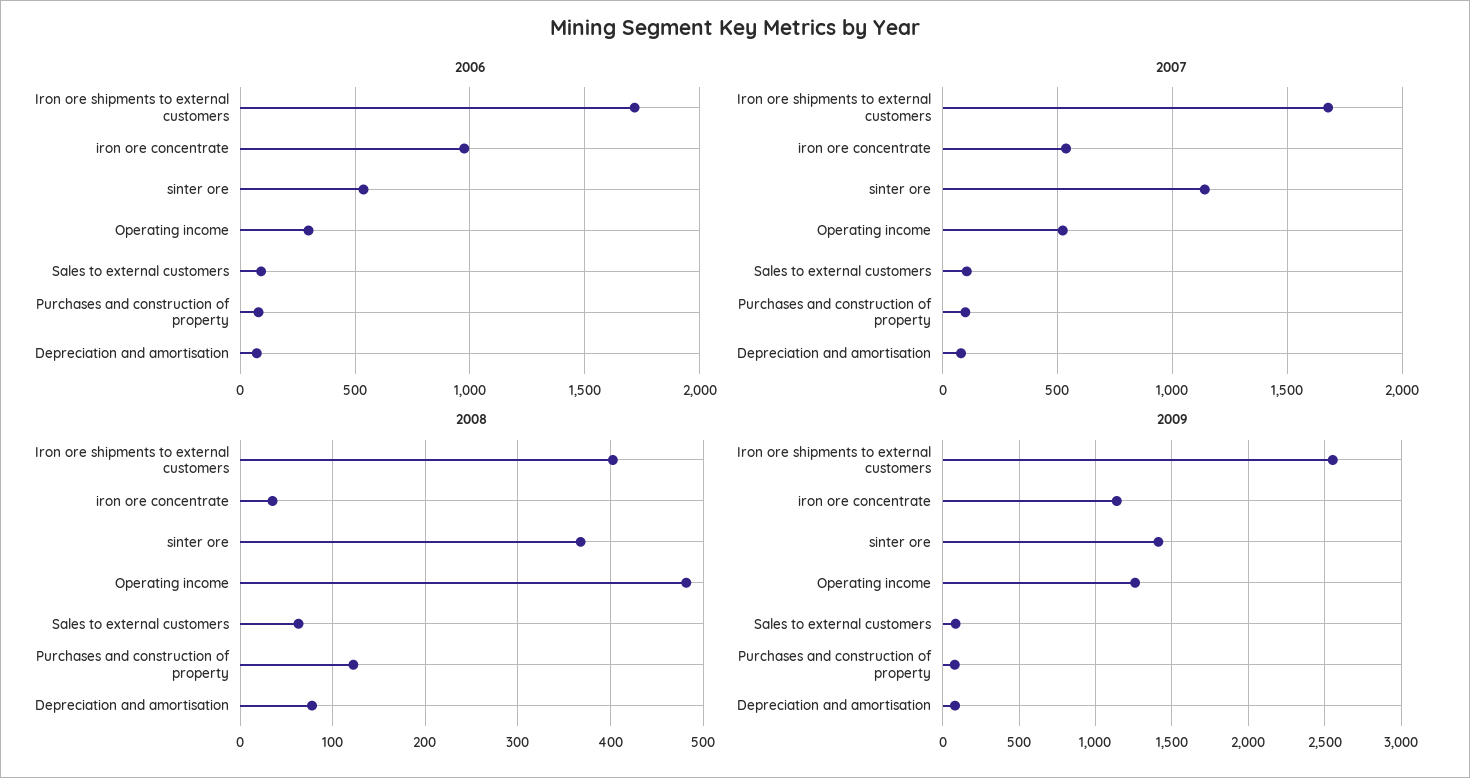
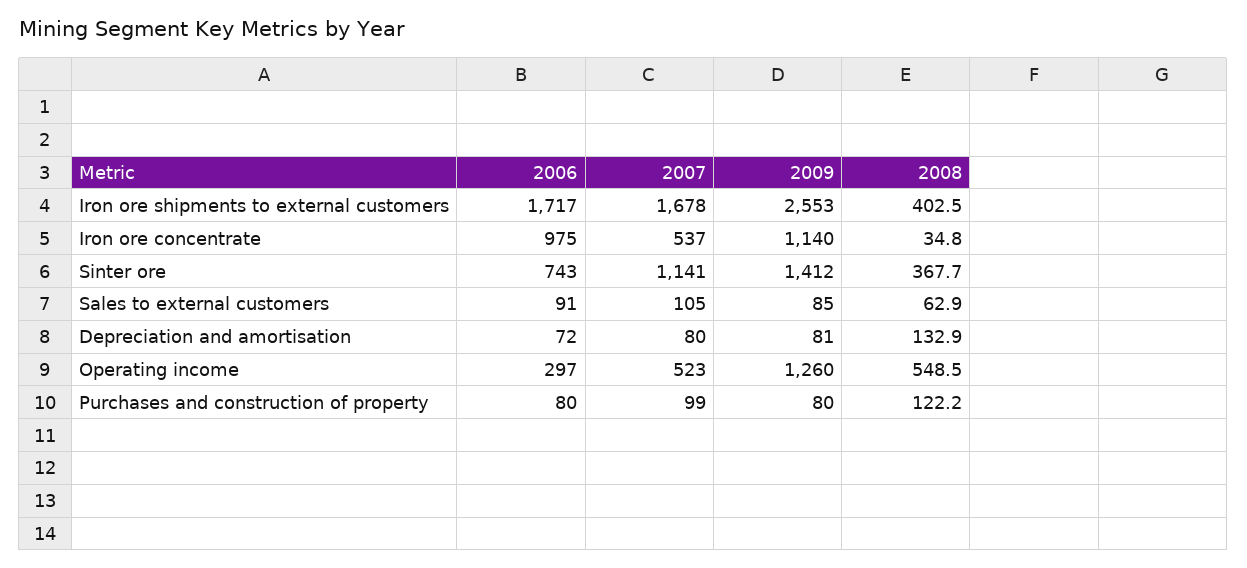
2006, sinter ore: 550 -> 743
2008, Operating income: 480 -> 548.5
2008, Depreciation and amortisation: 80 -> 132.9

